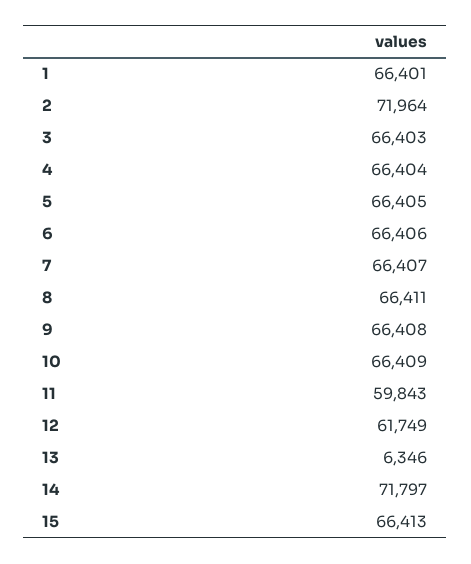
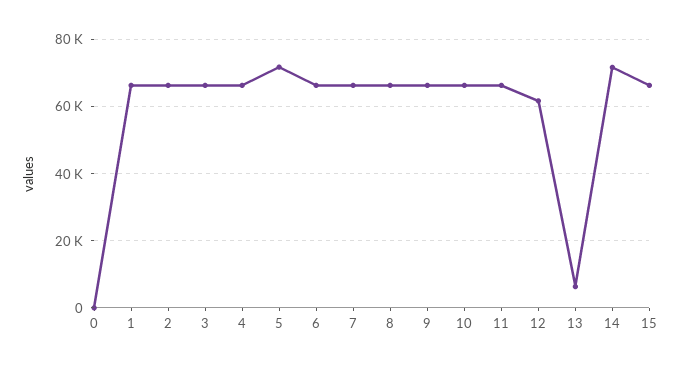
2: 71964 -> 66000
5: 66405 -> 72000
11: 59843 -> 66000
0: none -> 0

